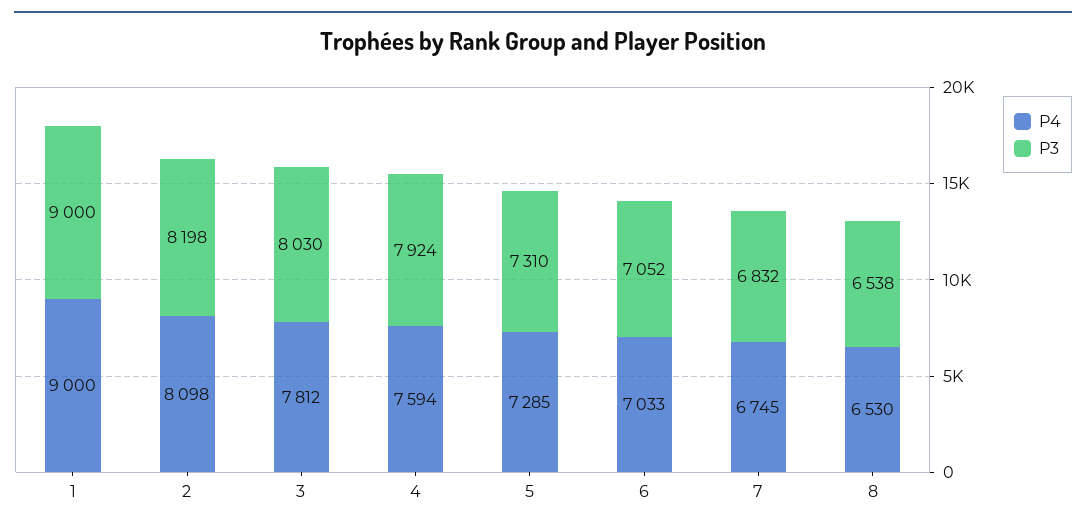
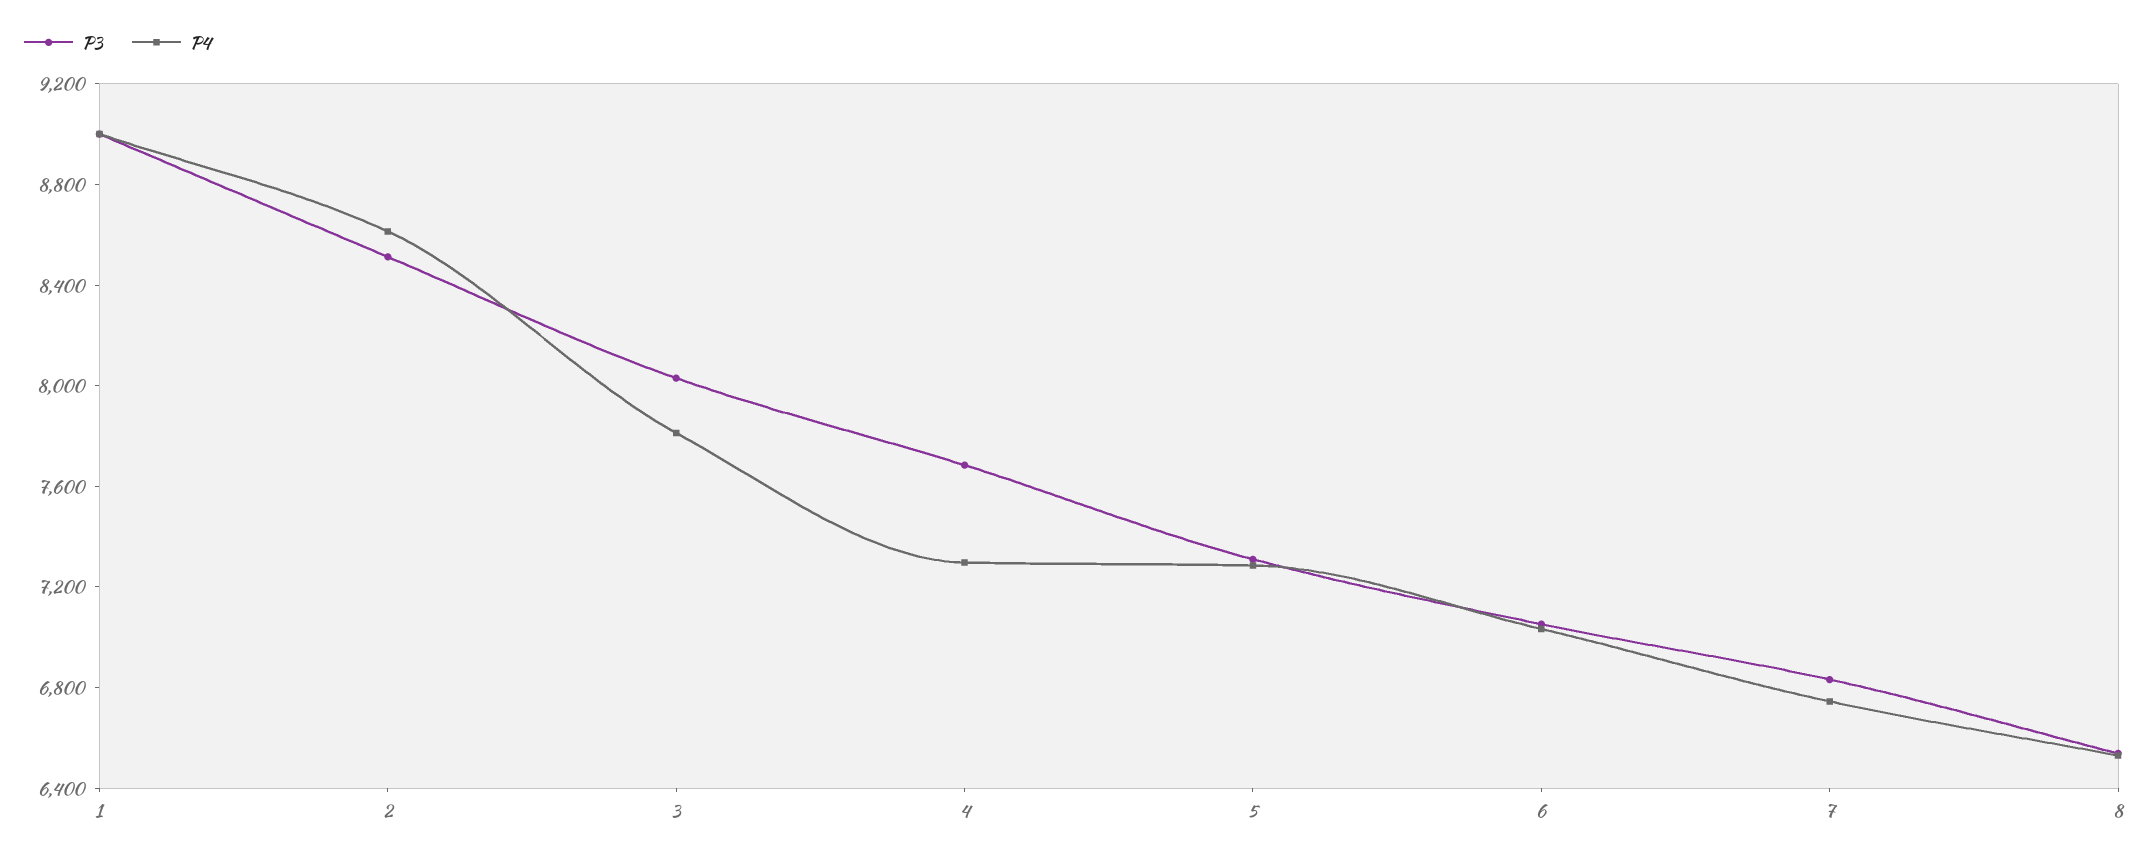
P4, 2: 8098 -> 8600
P3, 2: 8198 -> 8500
P4, 4: 7594 -> 7300
P3, 4: 7924 -> 7700

